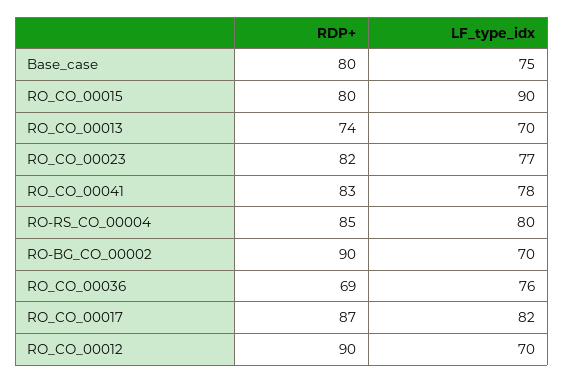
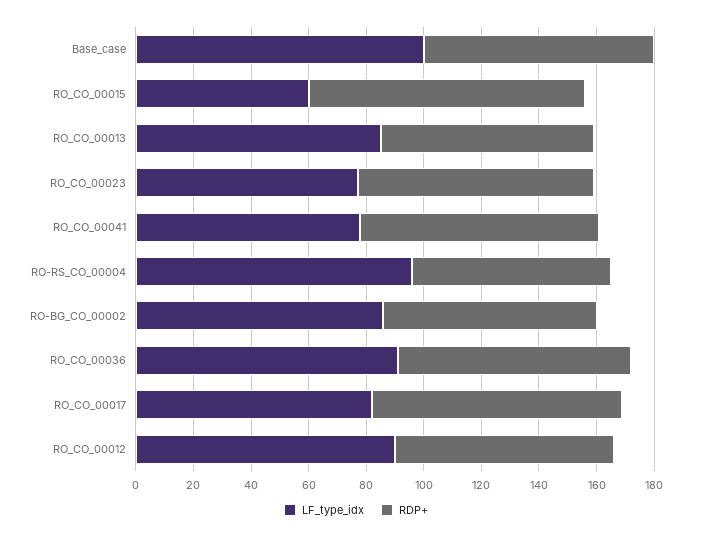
LF_type_idx, Base_case: 75 -> 100
RDP+, RO_CO_00015: 80 -> 95
LF_type_idx, RO_CO_00015: 90 -> 60
LF_type_idx, RO_CO_00013: 70 -> 85
RDP+, RO-RS_CO_00004: 85 -> 70
LF_type_idx, RO-RS_CO_00004: 80 -> 95
RDP+, RO-BG_CO_00002: 90 -> 75
LF_type_idx, RO-BG_CO_00002: 70 -> 85
RDP+, RO_CO_00036: 69 -> 80
LF_type_idx, RO_CO_00036: 76 -> 90
RDP+, RO_CO_00012: 90 -> 75
LF_type_idx, RO_CO_00012: 70 -> 90

